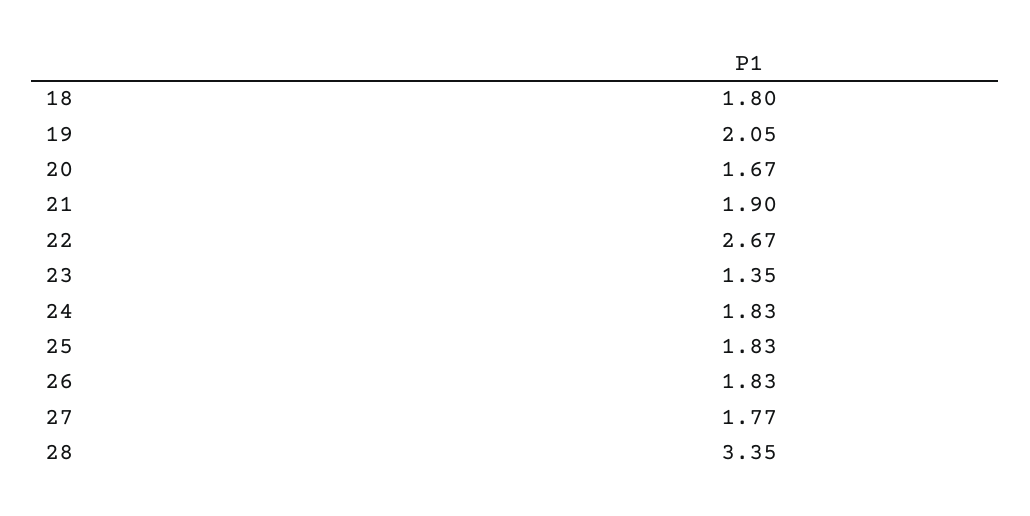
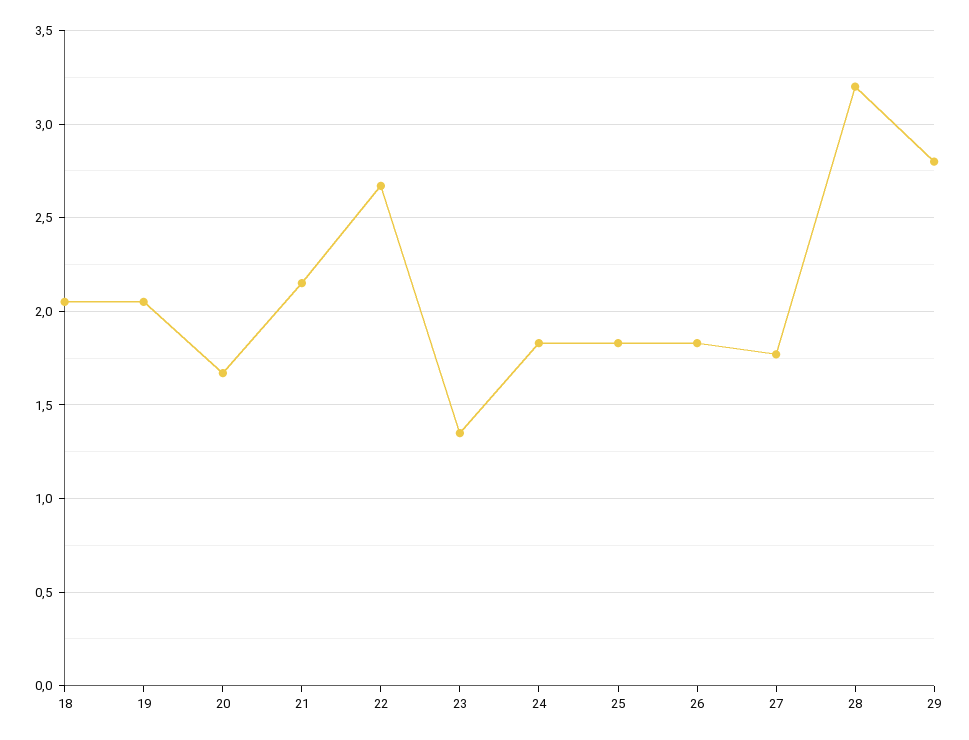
18: 1.8 -> 2.05
21: 1.9 -> 2.15
28: 3.35 -> 3.2
29: none -> 2.8

